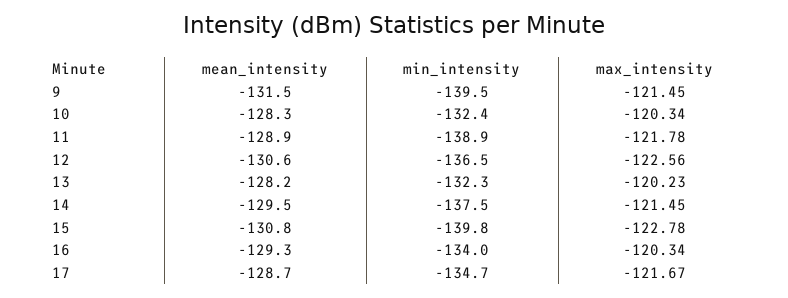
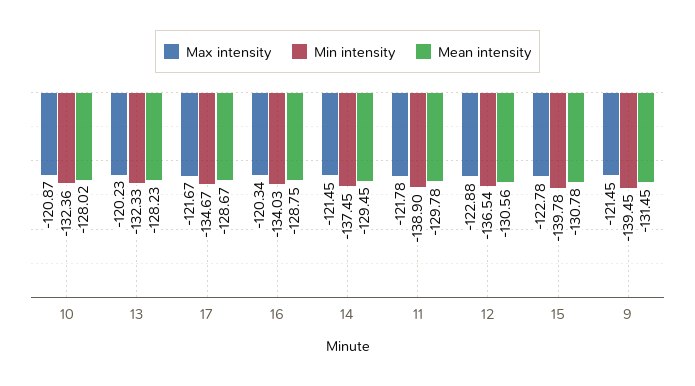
mean_intensity, 10: -128.3 -> -128.02
max_intensity, 10: -120.34 -> -120.87
mean_intensity, 11: -128.9 -> -129.78
max_intensity, 12: -122.56 -> -122.88
mean_intensity, 16: -129.3 -> -128.75

